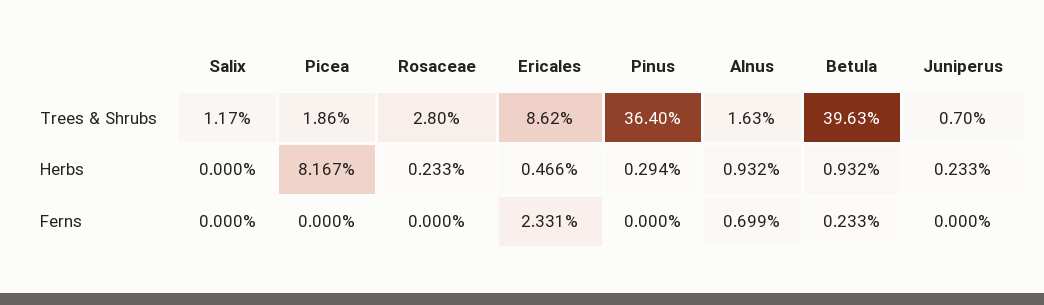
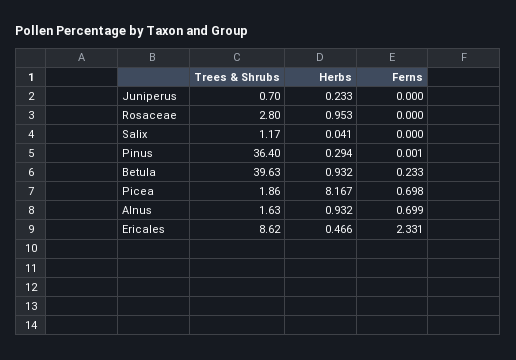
Salix, Herbs: 0 -> 0.041
Rosaceae, Herbs: 0.233 -> 0.953
Picea, Ferns: 0 -> 0.698
Pinus, Ferns: 0 -> 0.001

